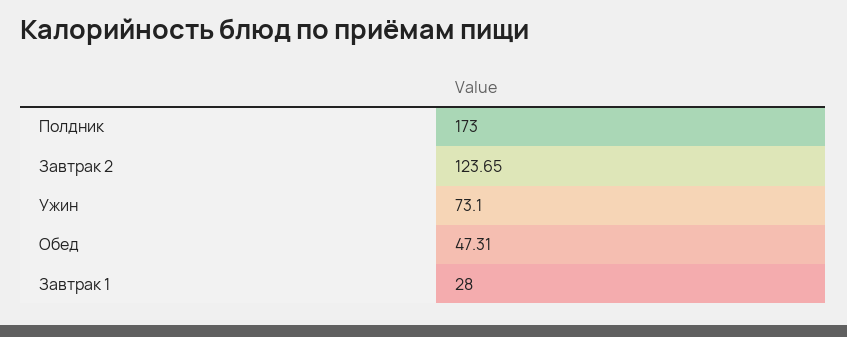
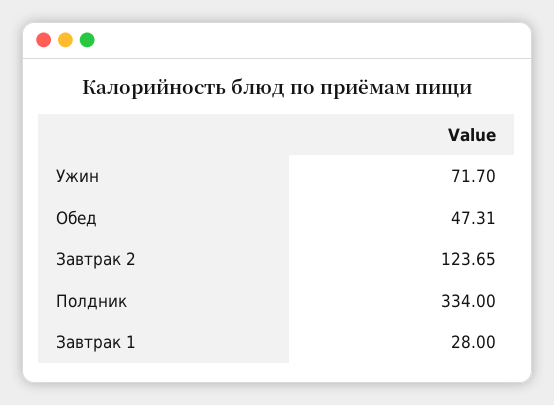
Полдник: 173 -> 334
Ужин: 73.1 -> 71.7

